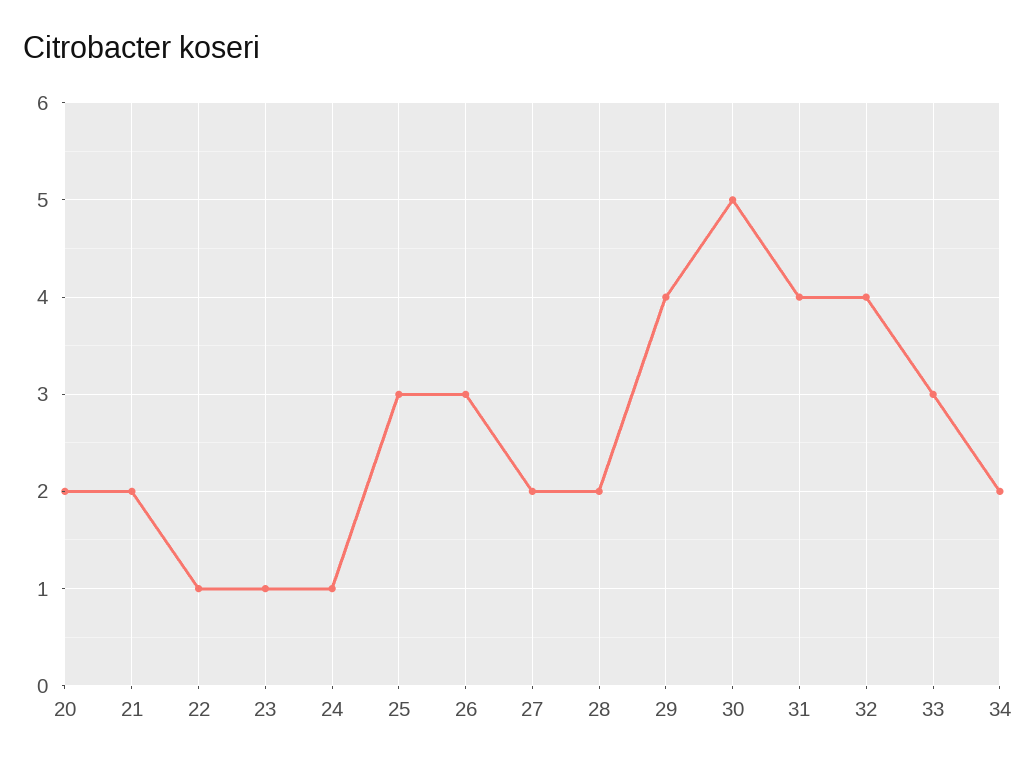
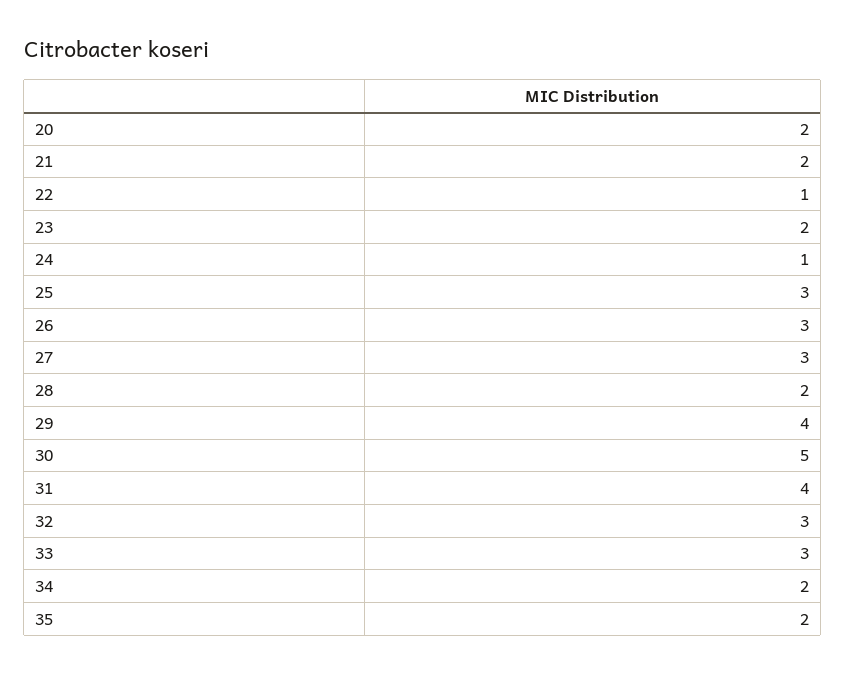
23: 1 -> 2
27: 2 -> 3
32: 4 -> 3
35: none -> 2

